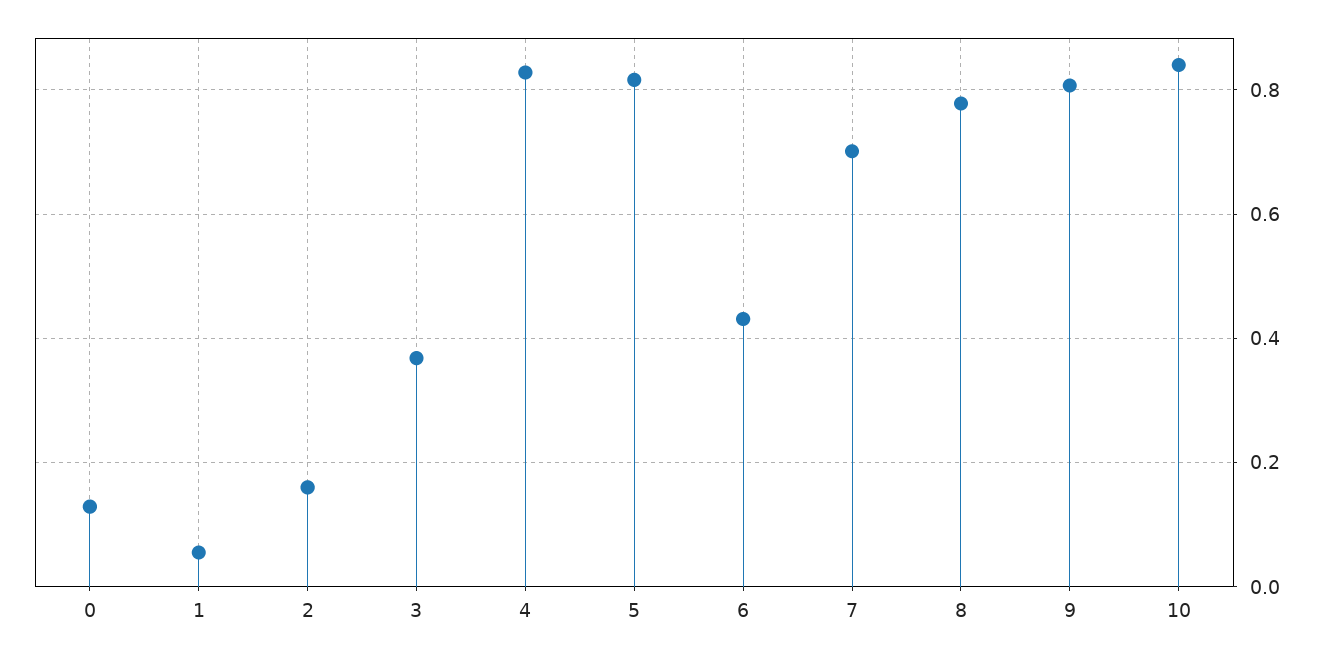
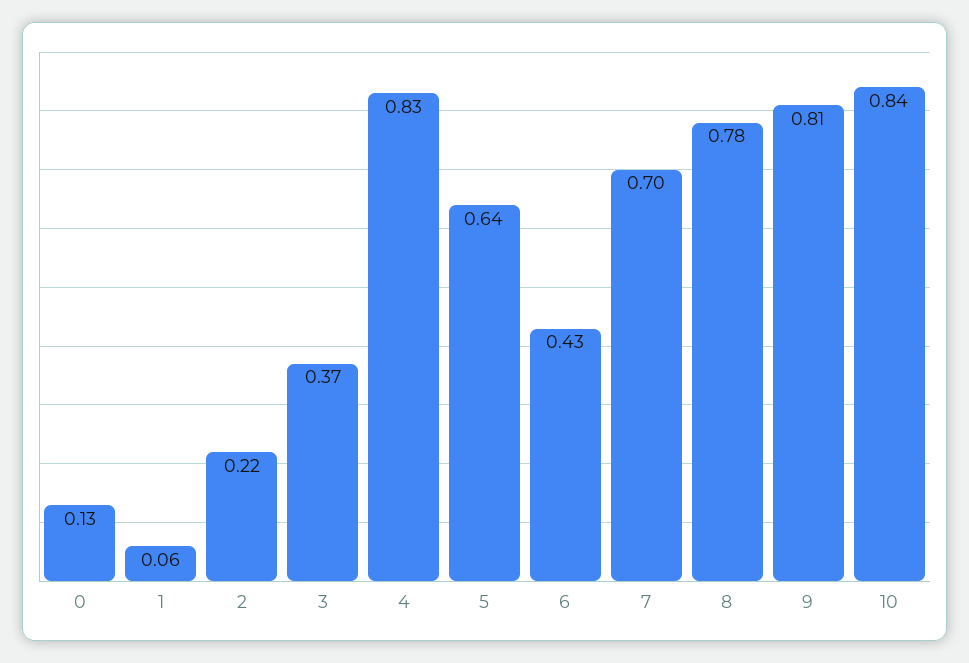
2: 0.16 -> 0.22
5: 0.82 -> 0.64

